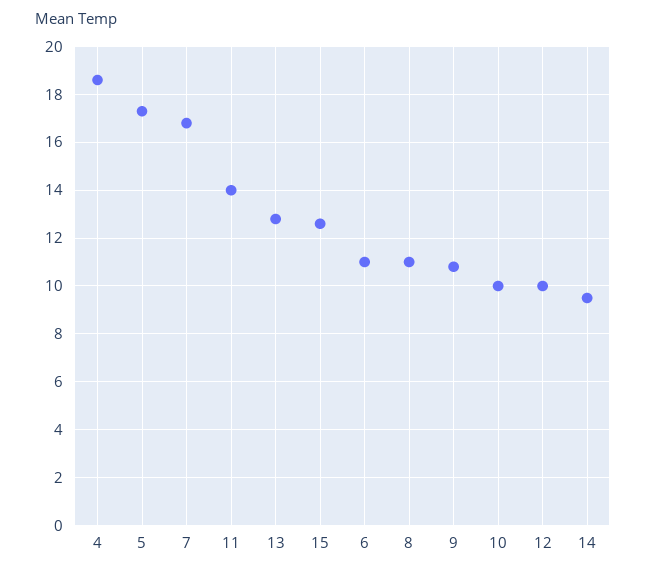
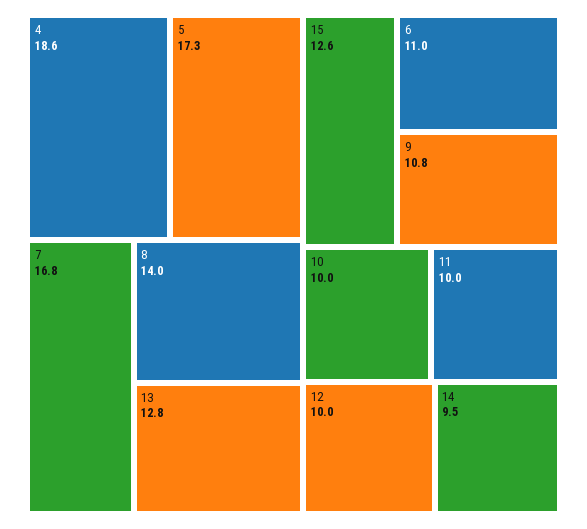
11: 14 -> 10
8: 11 -> 14

